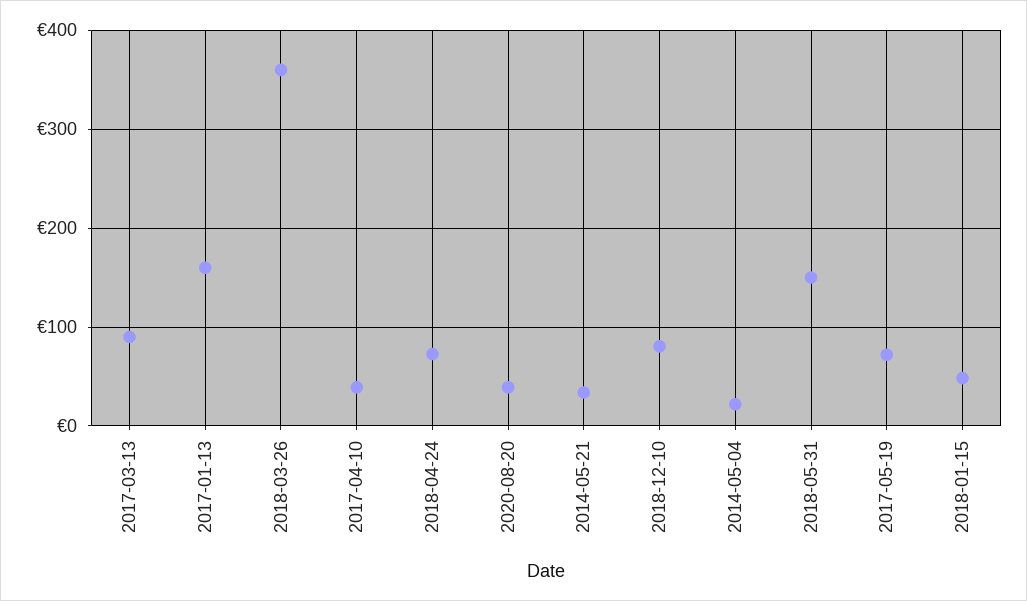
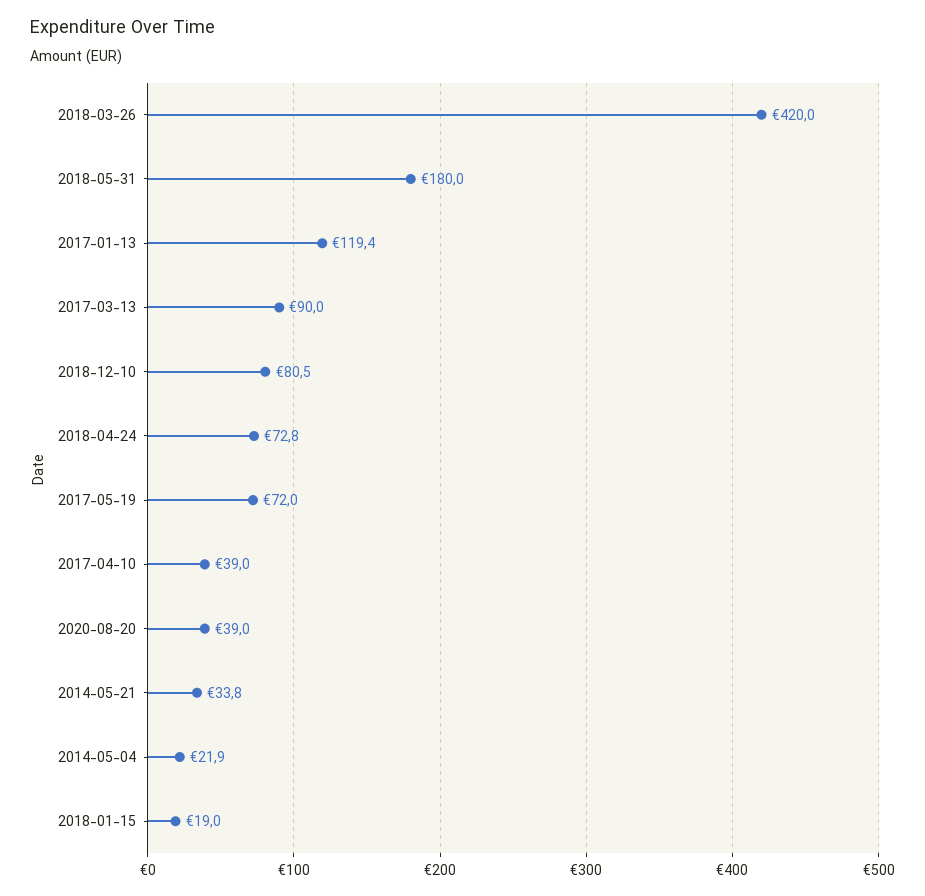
2017-01-13: 160 -> 119.4
2018-03-26: 360 -> 420
2018-05-31: 150 -> 180
2018-01-15: 50 -> 19

